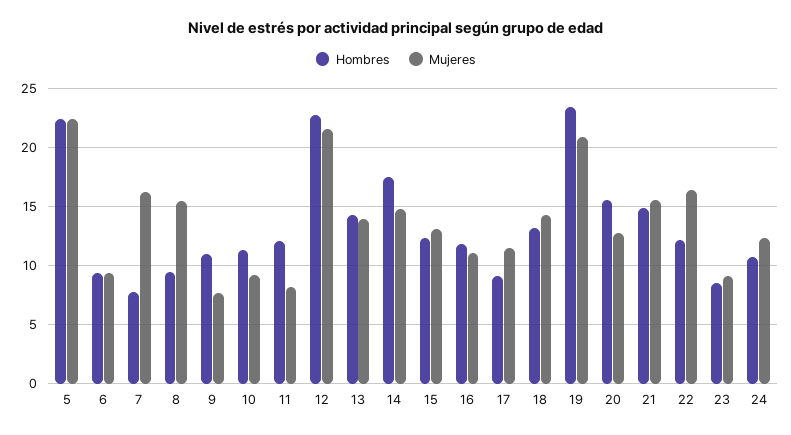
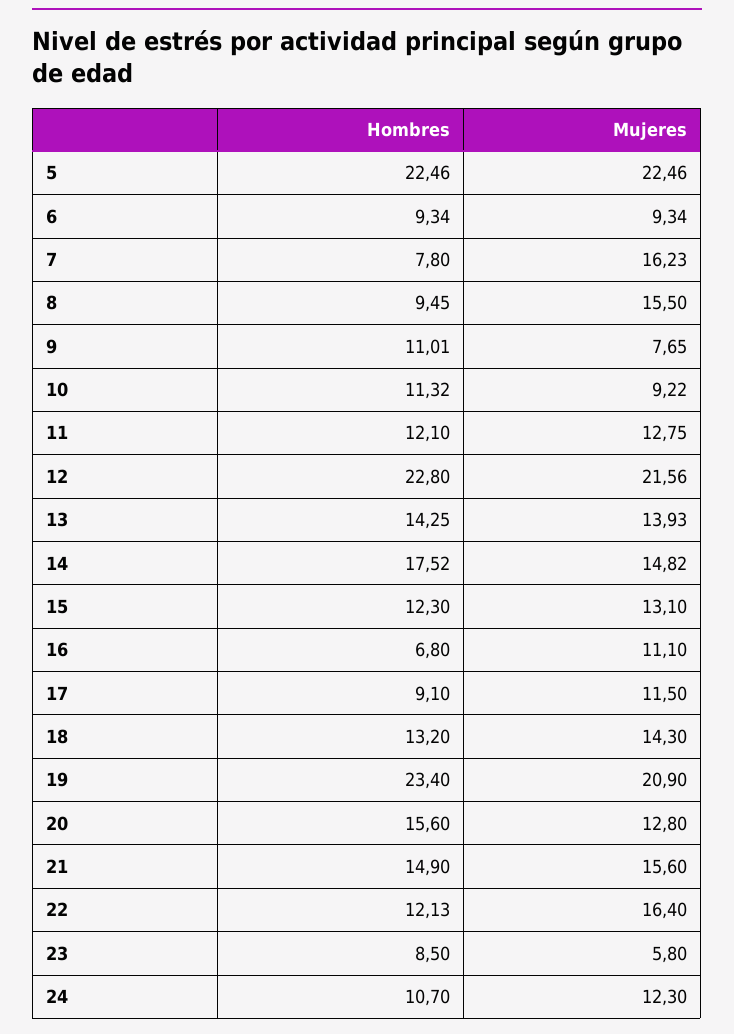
Mujeres, 11: 8 -> 12.75
Hombres, 16: 12 -> 6.8
Mujeres, 23: 9 -> 5.8

